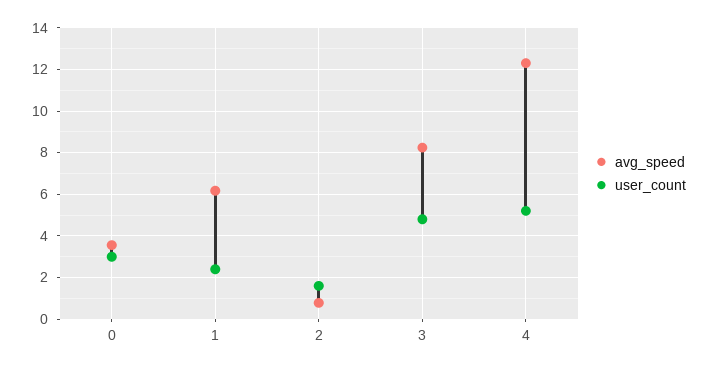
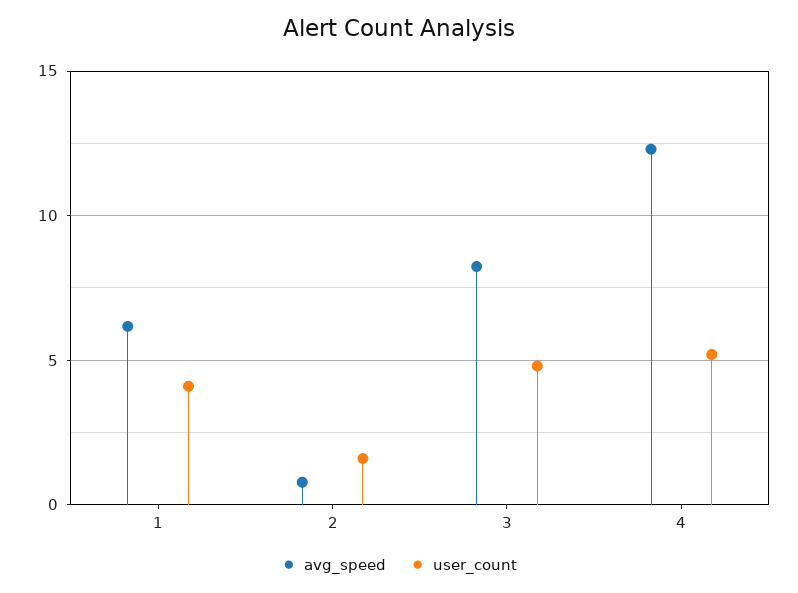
avg_speed, 0: 3.5 -> none
user_count, 0: 3 -> none
user_count, 1: 2.5 -> 4

